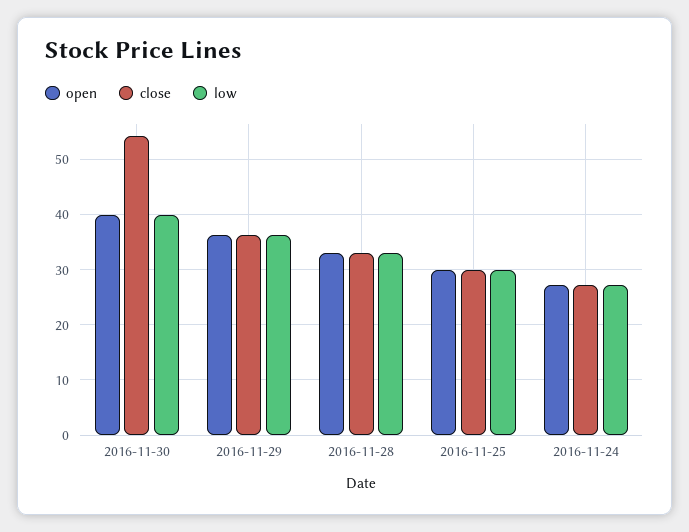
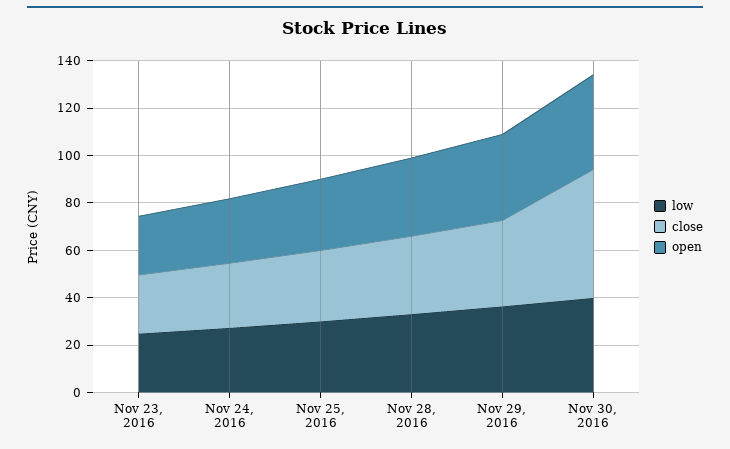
low, Nov 23, 2016: none -> 25
close, Nov 23, 2016: none -> 25
open, Nov 23, 2016: none -> 25

